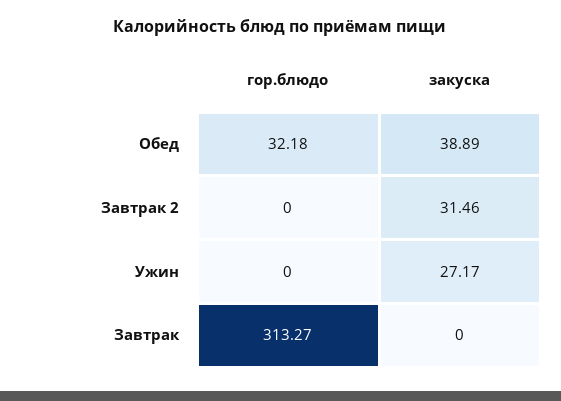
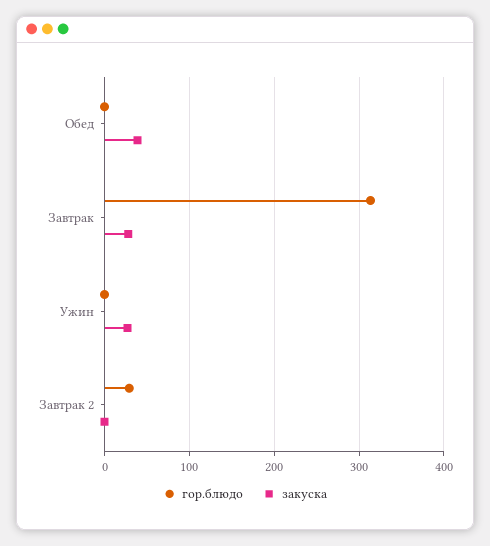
гор.блюдо, Обед: 32.18 -> 0
гор.блюдо, Завтрак 2: 0 -> 30
закуска, Завтрак 2: 31.46 -> 0
закуска, Завтрак: 0 -> 30

